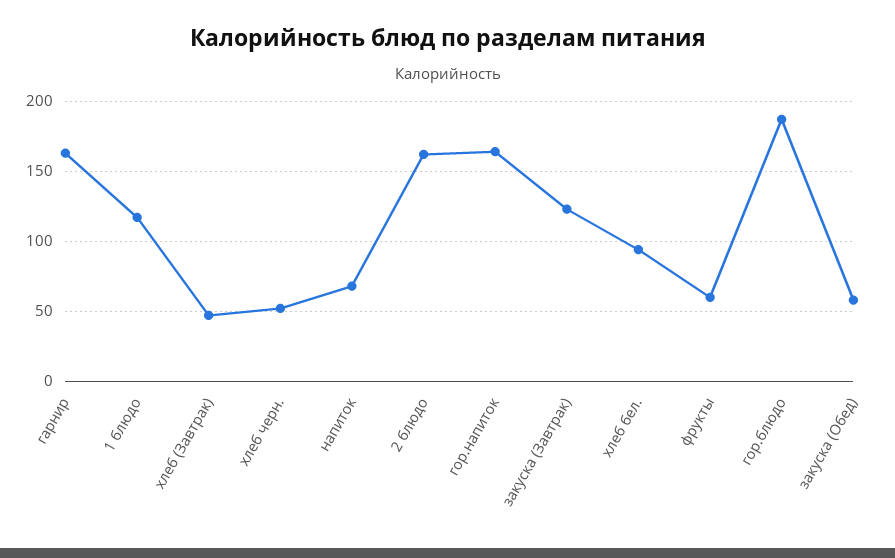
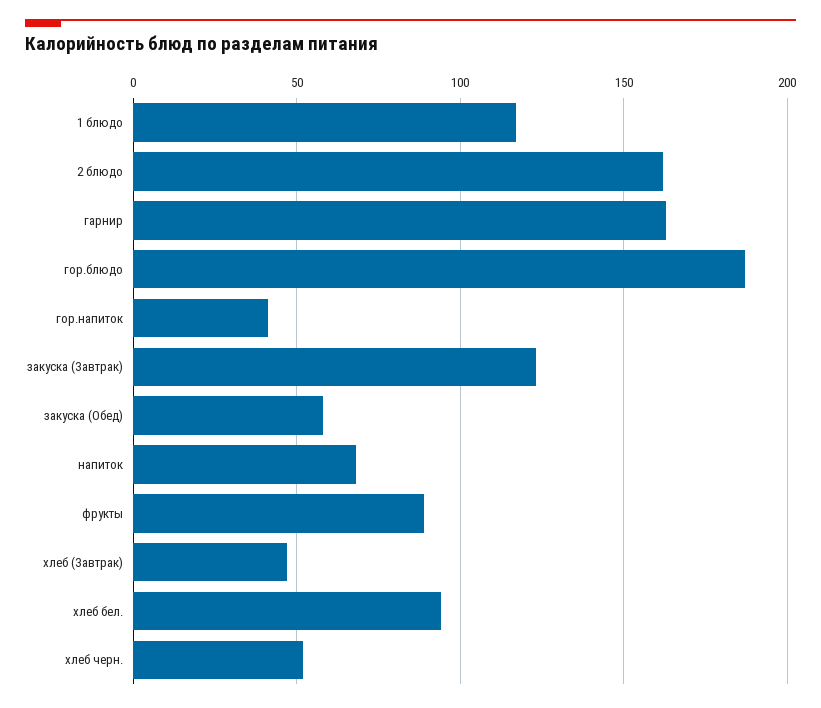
гор.напиток: 165 -> 40
фрукты: 60 -> 90

